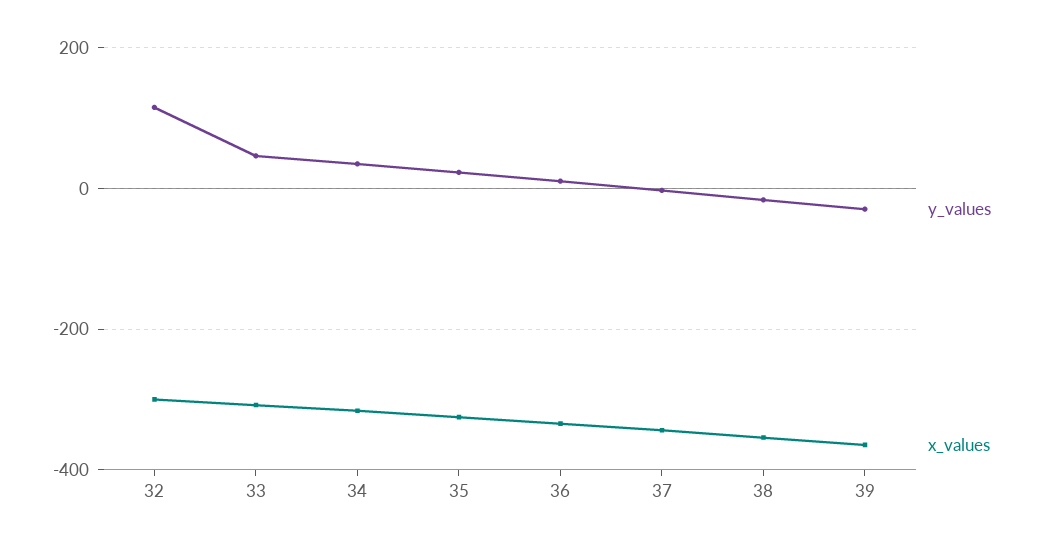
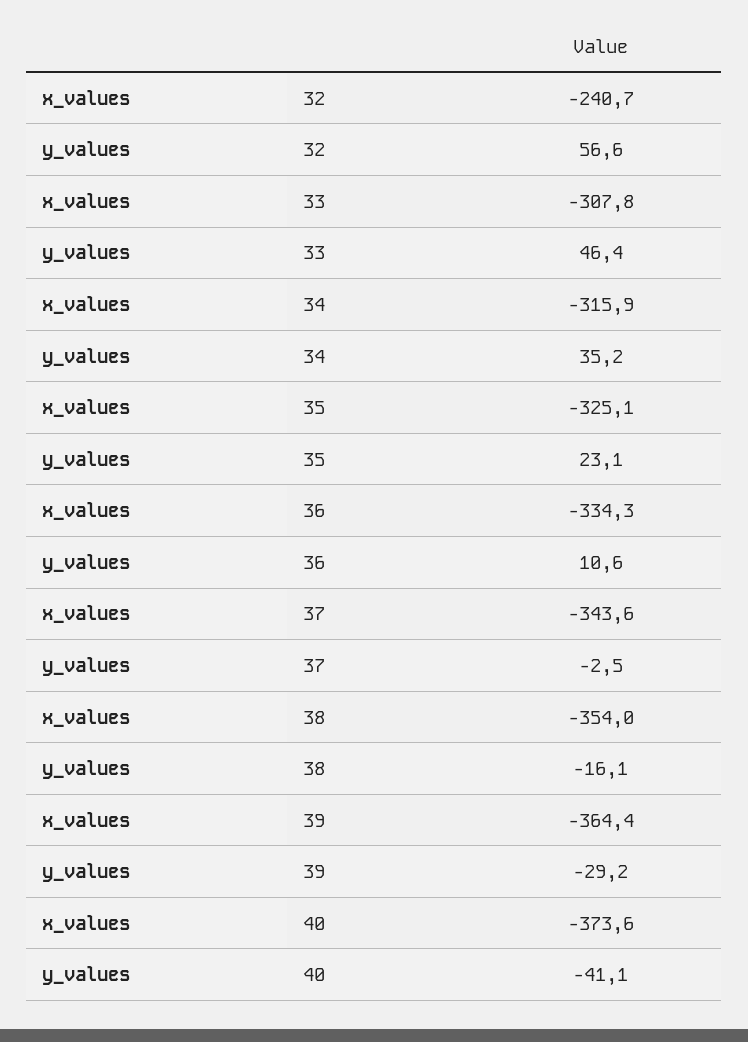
y_values, 32: 120 -> 56.6
x_values, 32: -300 -> -240.7
x_values, 40: none -> -373.6
y_values, 40: none -> -41.1

